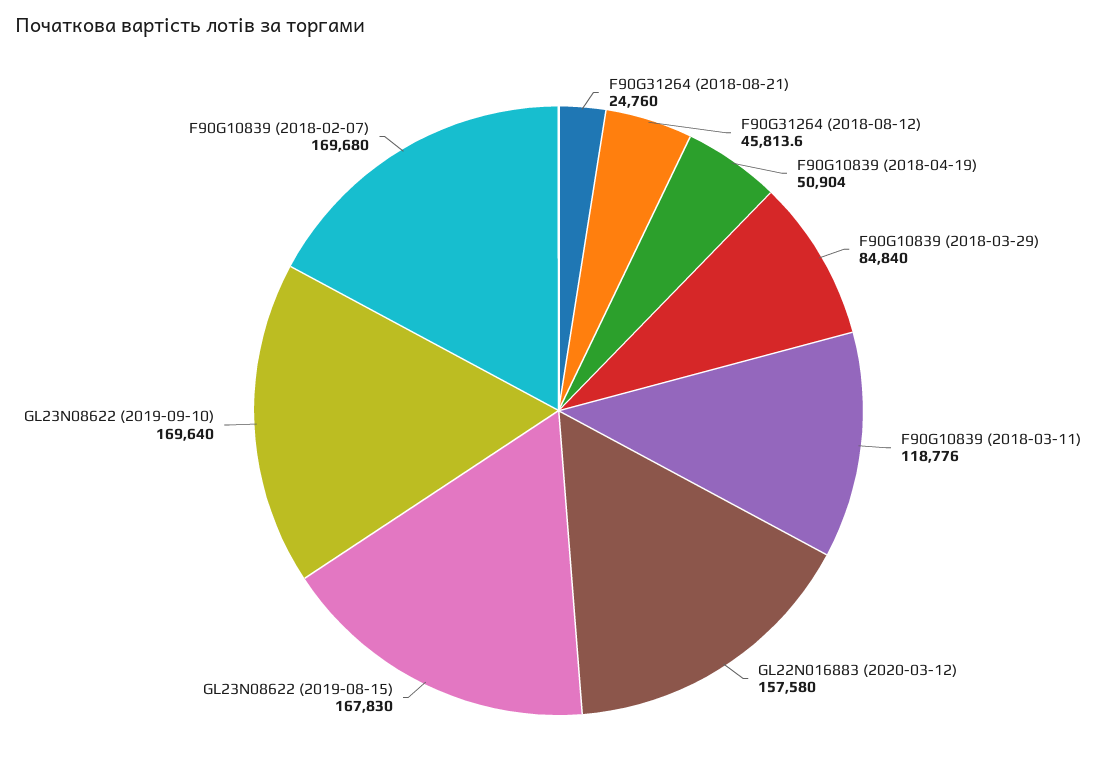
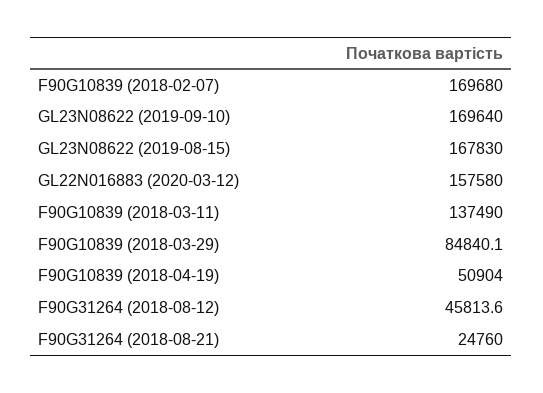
F90G10839 (2018-03-29): 84840 -> 84840.1
F90G10839 (2018-03-11): 118776 -> 137490

